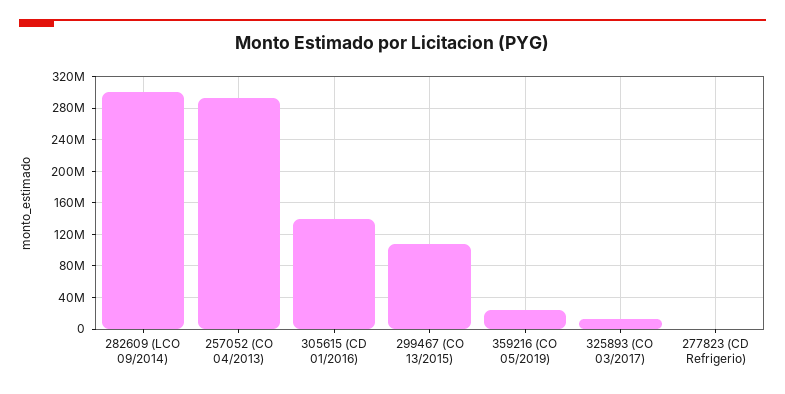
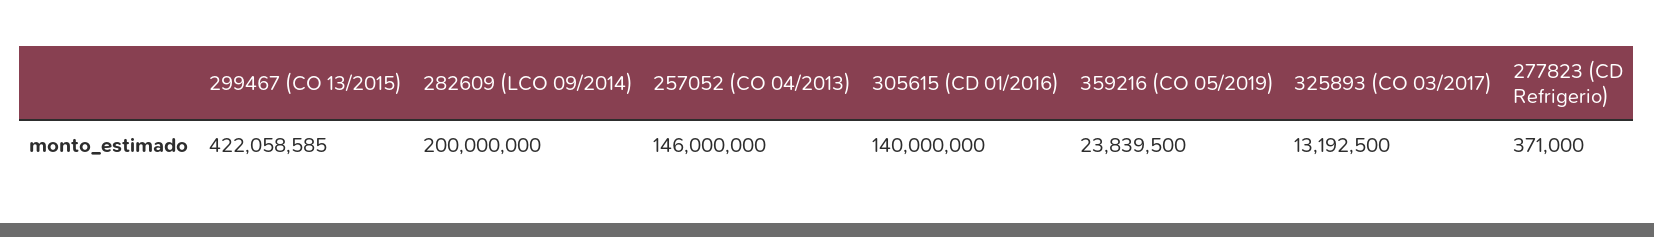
282609 (LCO 09/2014): 300000000 -> 200000000
257052 (CO 04/2013): 290000000 -> 146000000
299467 (CO 13/2015): 110000000 -> 422058585

